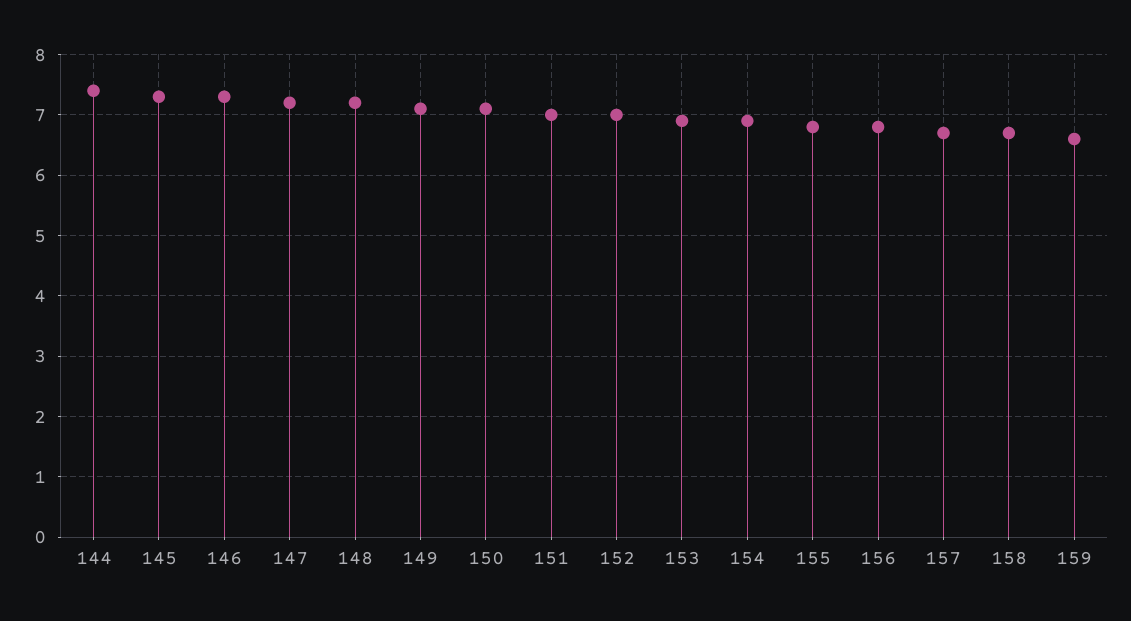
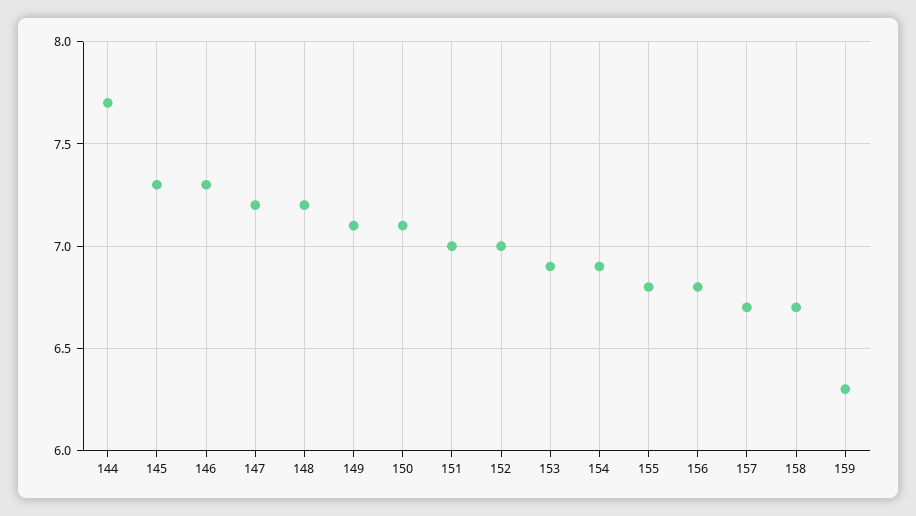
144: 7.4 -> 7.7
159: 6.6 -> 6.3

